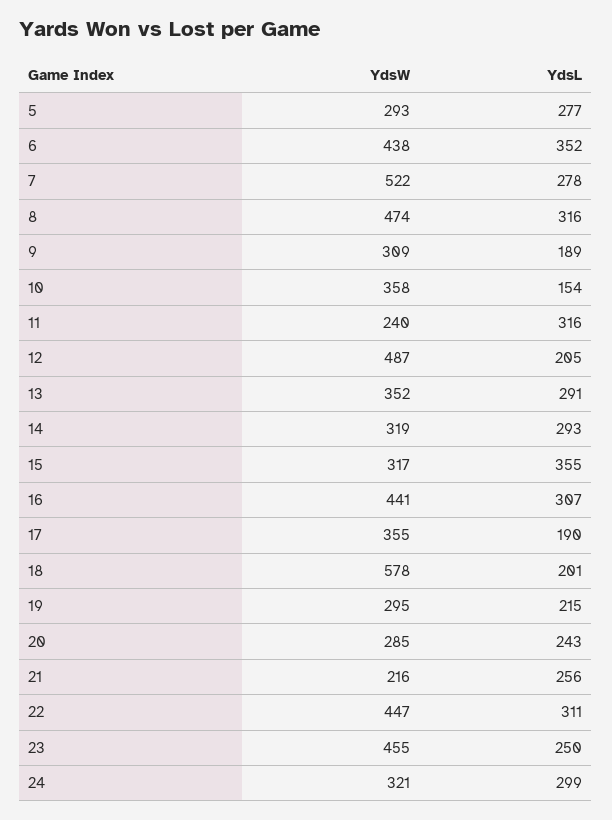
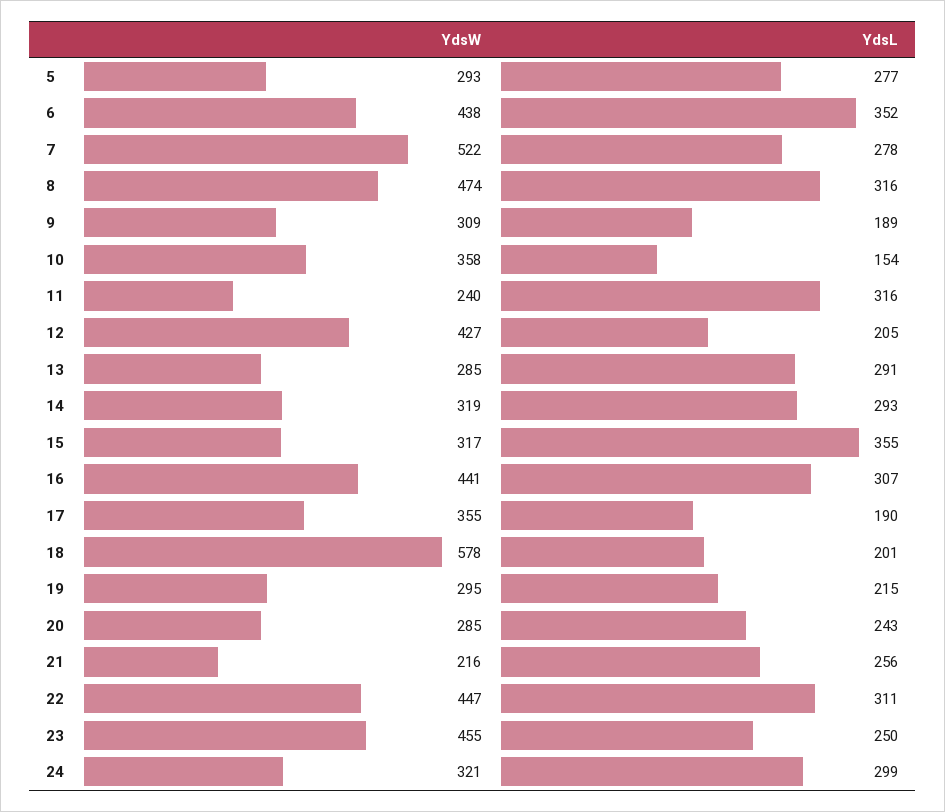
YdsW, 12: 487 -> 427
YdsW, 13: 352 -> 285

